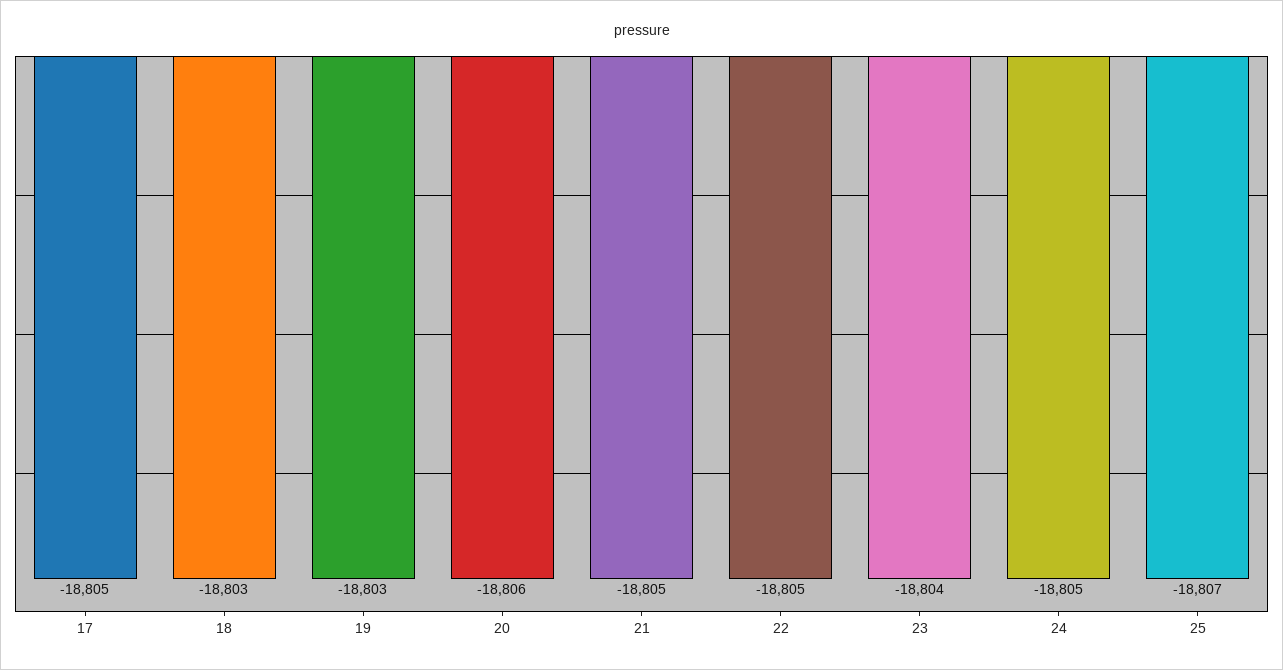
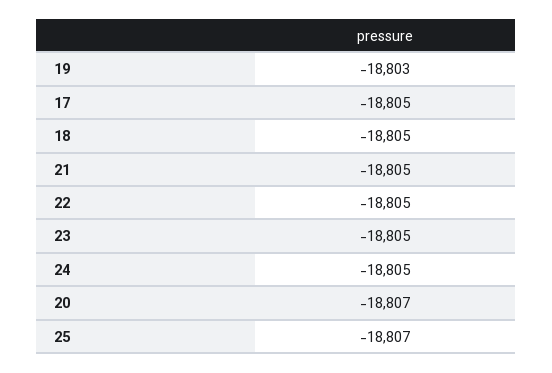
18: -18803 -> -18805
20: -18806 -> -18807
23: -18804 -> -18805

